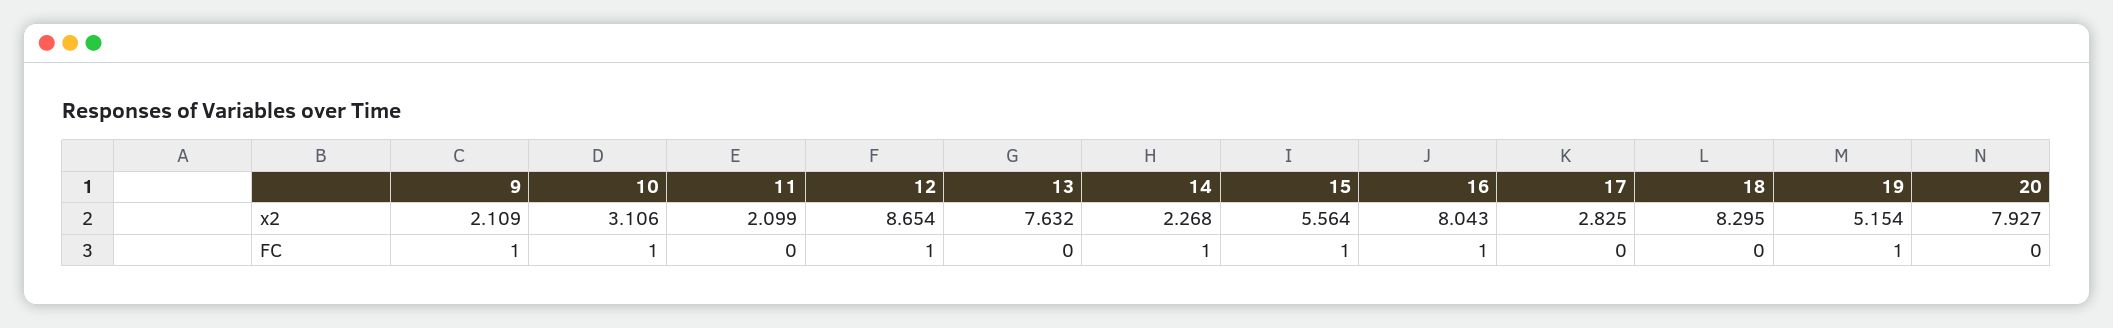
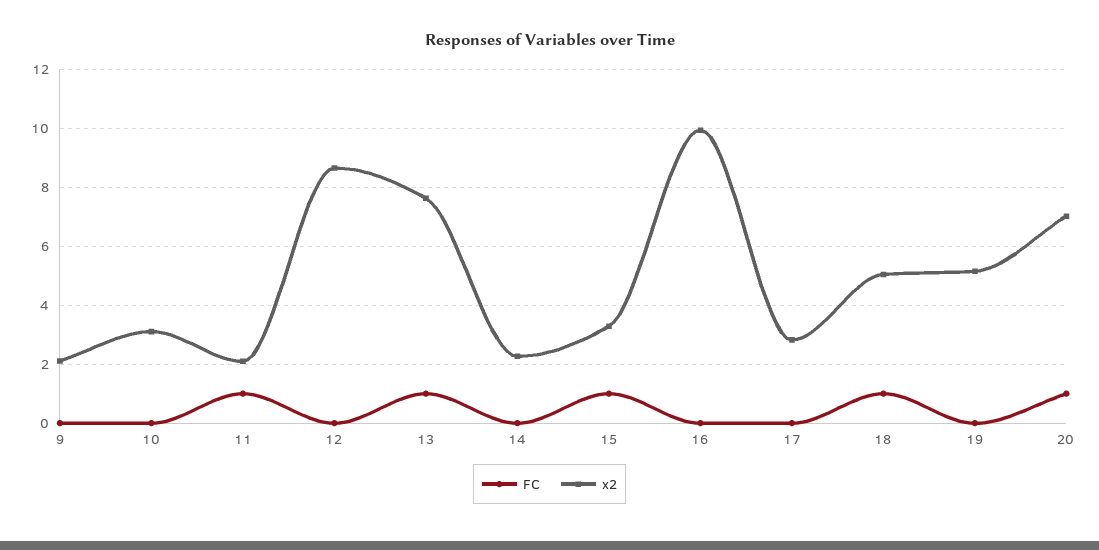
x2, 15: 5.564 -> 3.25
x2, 16: 8.043 -> 10
x2, 18: 8.295 -> 5
x2, 20: 7.927 -> 7
FC, 9: 1 -> 0
FC, 10: 1 -> 0
FC, 11: 0 -> 1
FC, 12: 1 -> 0
FC, 13: 0 -> 1
FC, 14: 1 -> 0
FC, 16: 1 -> 0
FC, 18: 0 -> 1
FC, 19: 1 -> 0
FC, 20: 0 -> 1

